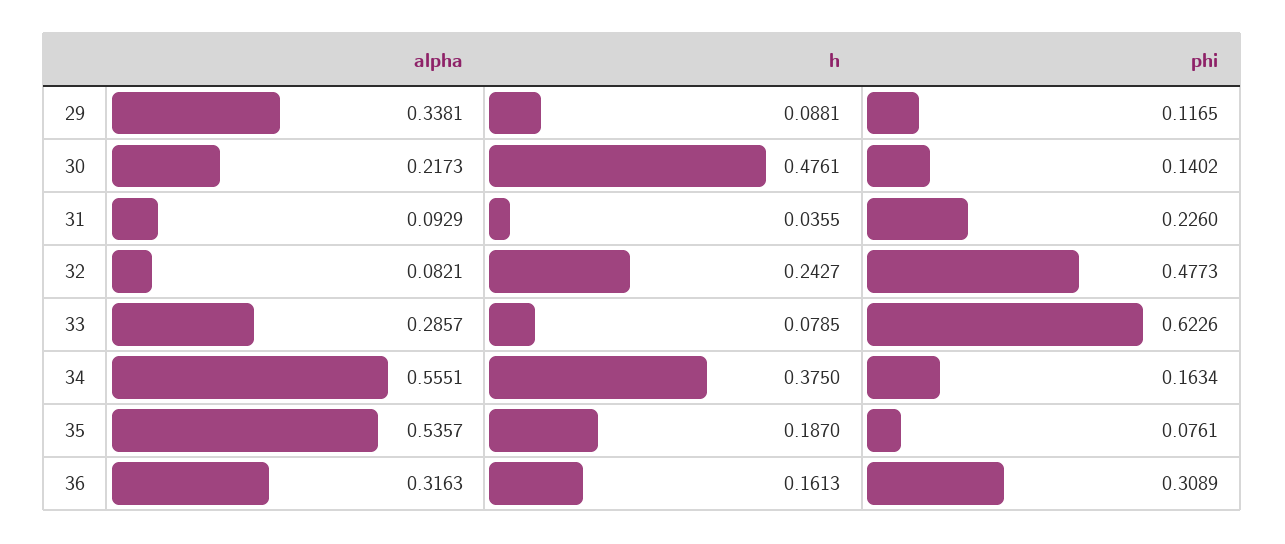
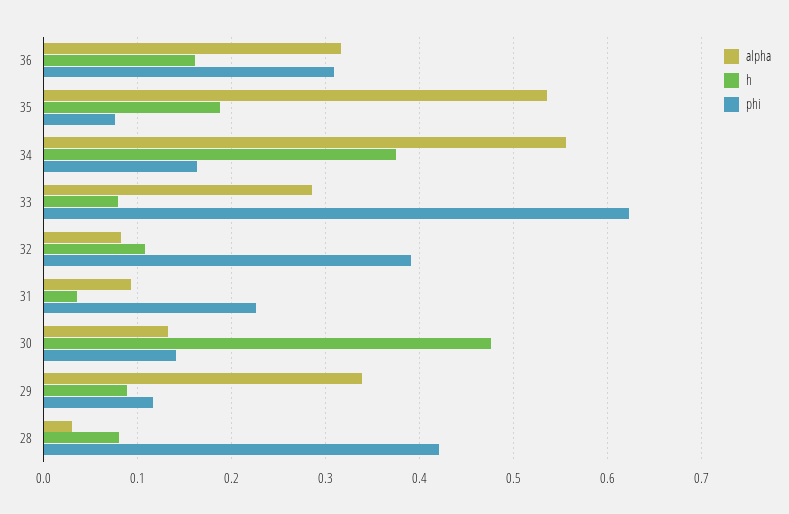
alpha, 30: 0.2173 -> 0.13
h, 32: 0.2427 -> 0.11
phi, 32: 0.4773 -> 0.39
alpha, 28: none -> 0.03
h, 28: none -> 0.08
phi, 28: none -> 0.42

